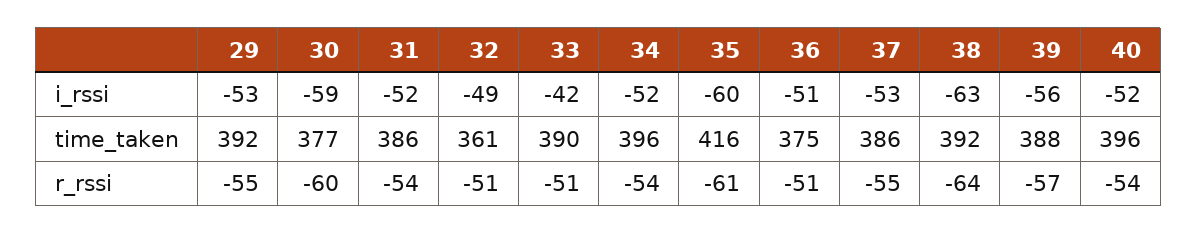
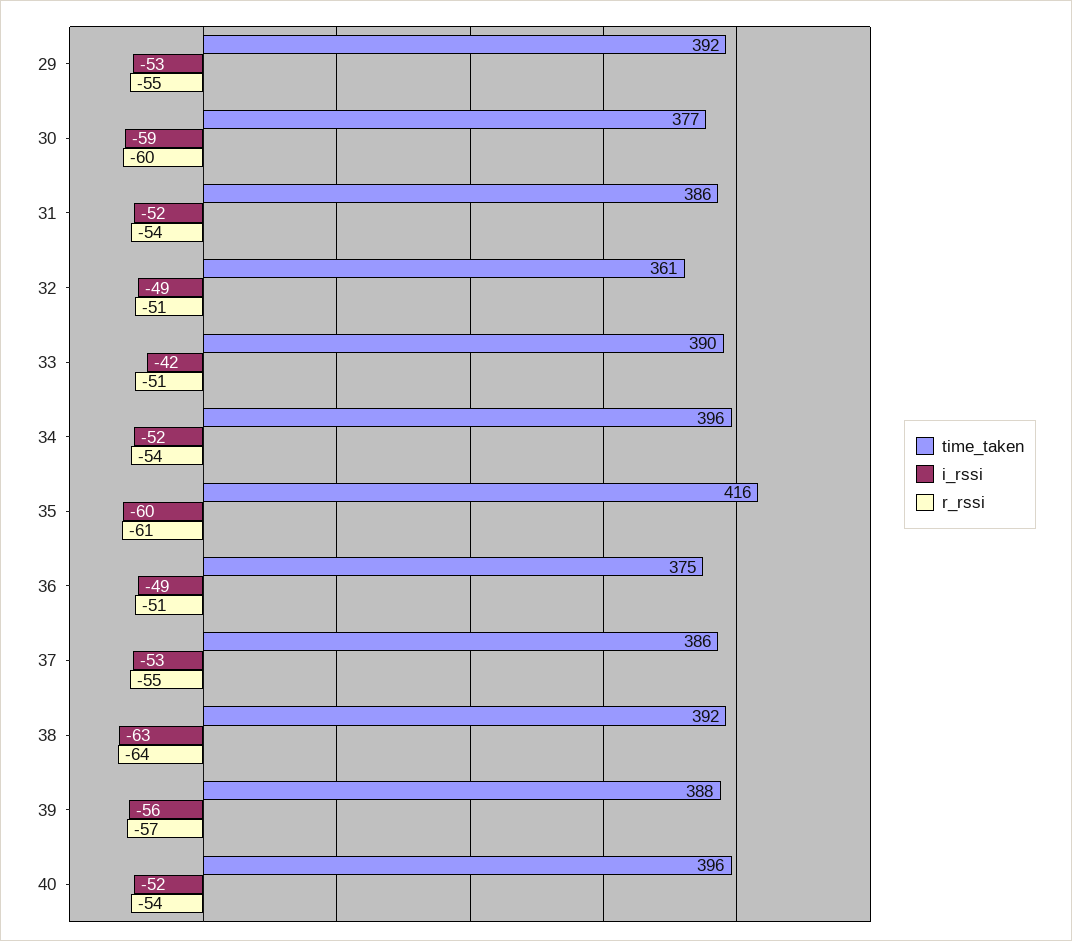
i_rssi, 36: -51 -> -49

